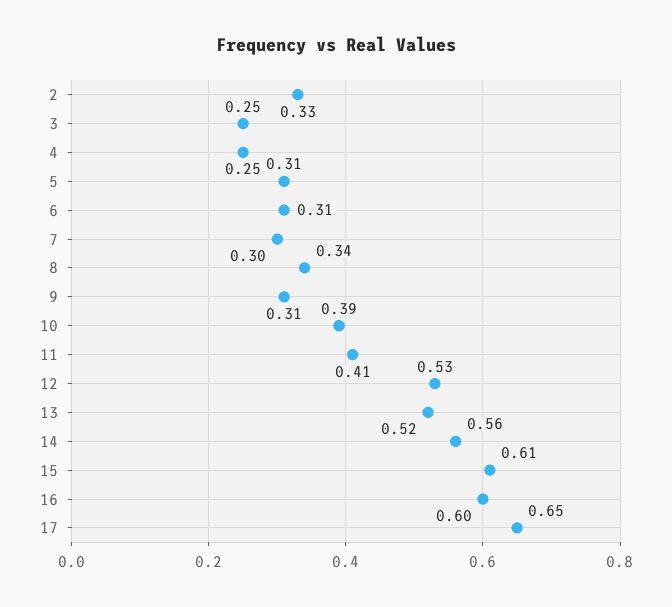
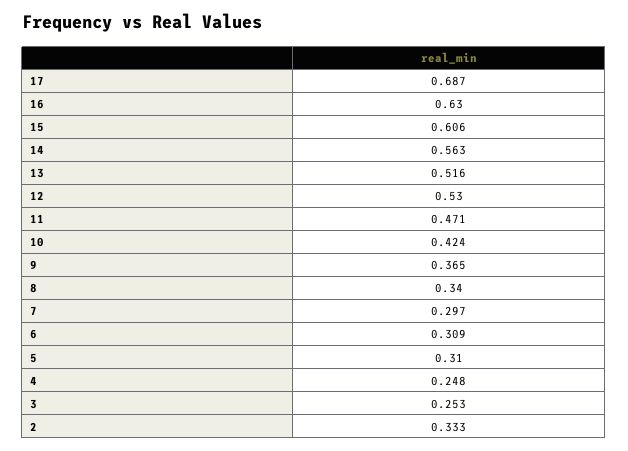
9: 0.31 -> 0.365
10: 0.39 -> 0.424
11: 0.41 -> 0.471
16: 0.6 -> 0.63
17: 0.65 -> 0.687

